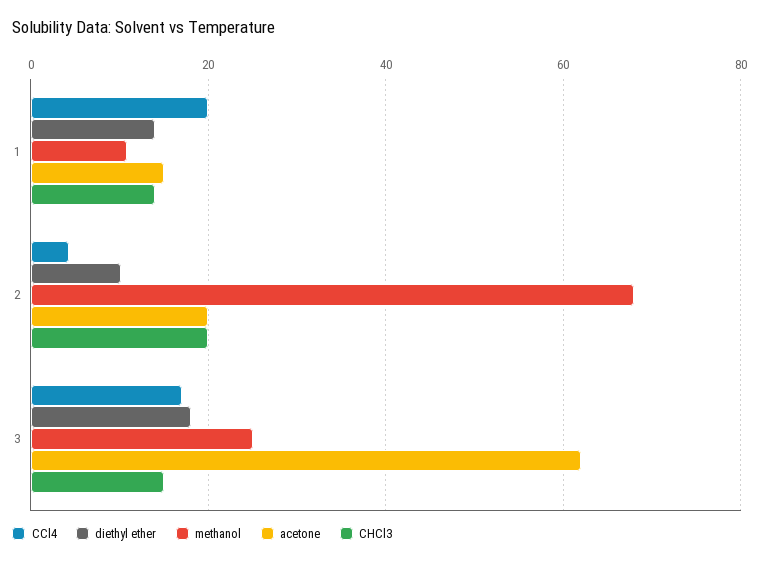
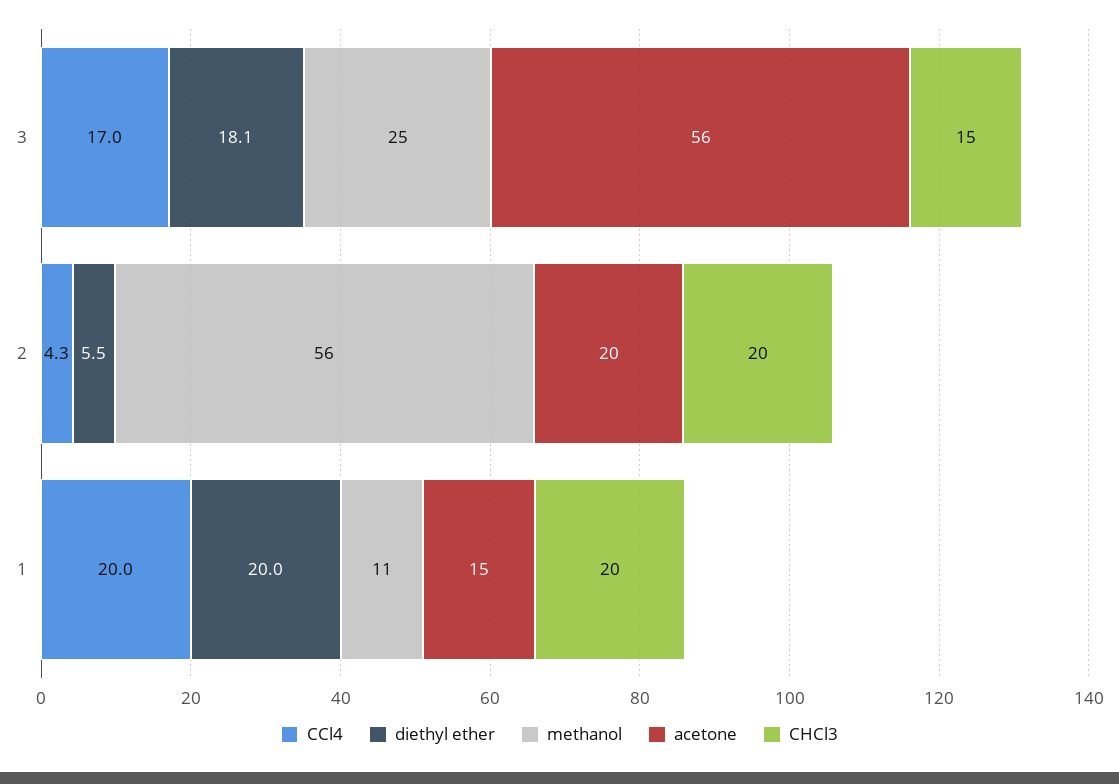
diethyl ether, 1: 14 -> 20
CHCl3, 1: 14 -> 20
diethyl ether, 2: 10 -> 5.5
methanol, 2: 68 -> 56
acetone, 3: 62 -> 56

